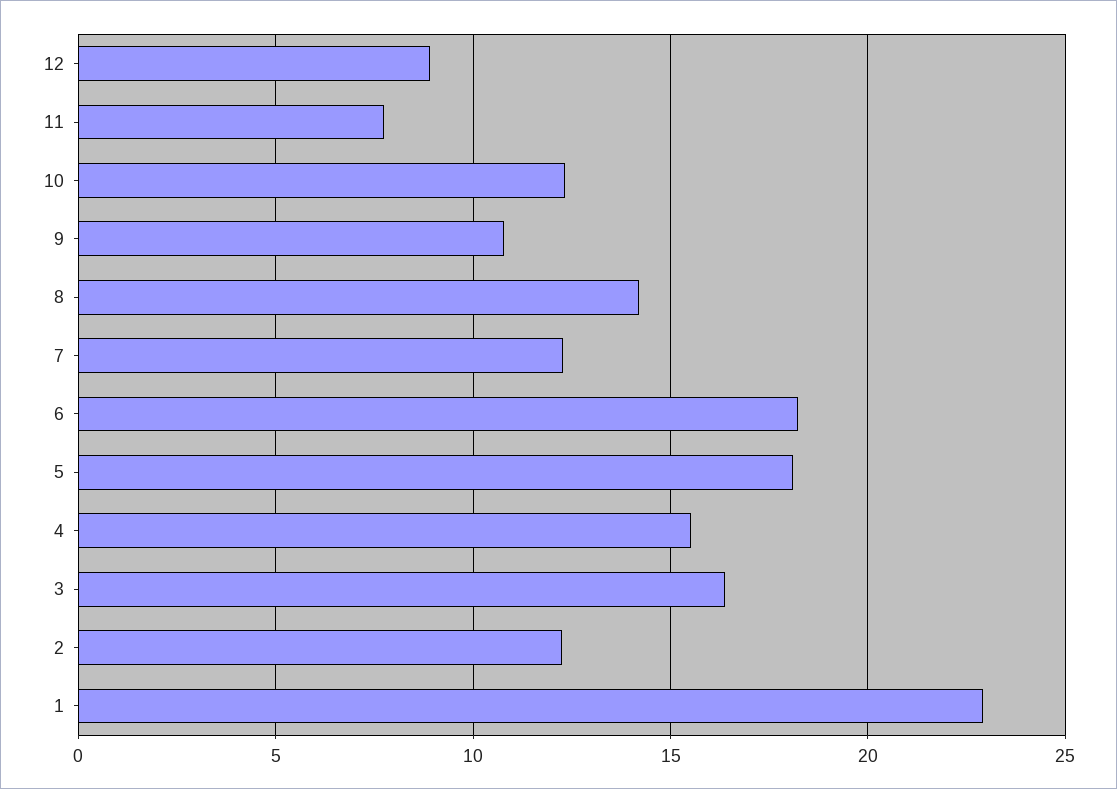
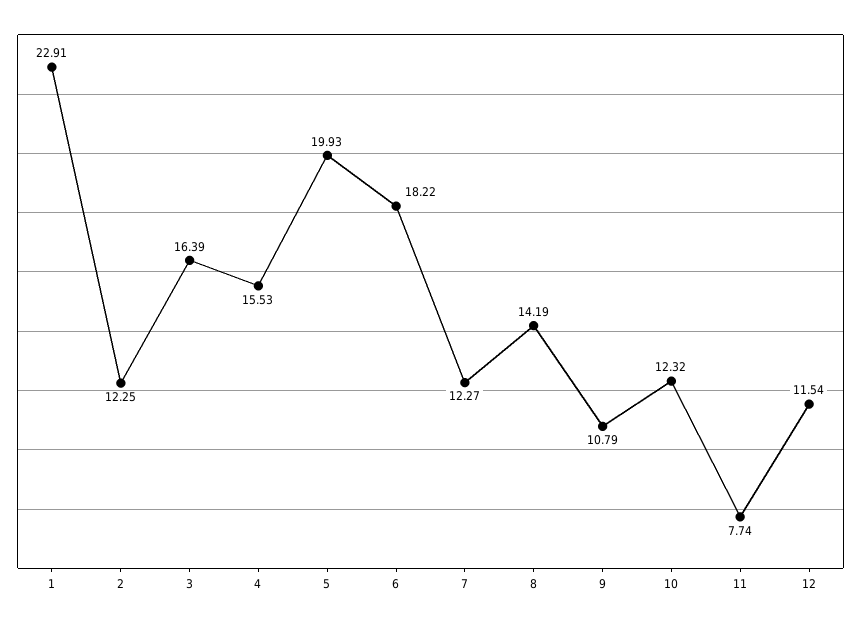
12: 9 -> 11.54
5: 18 -> 19.93

